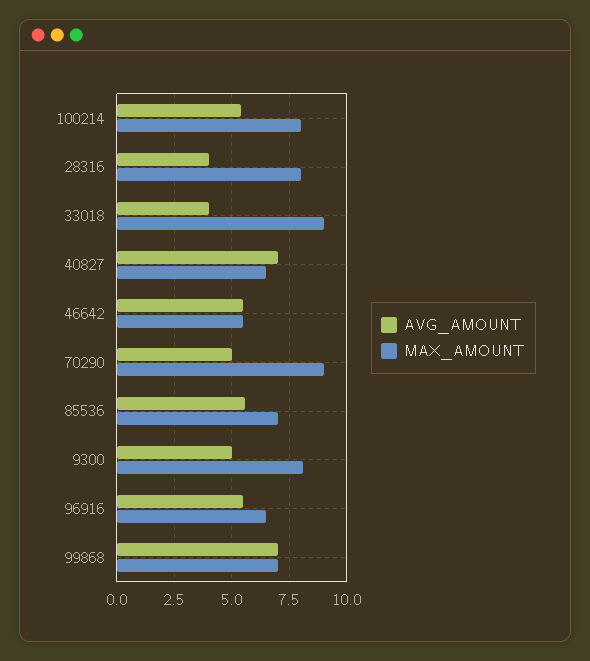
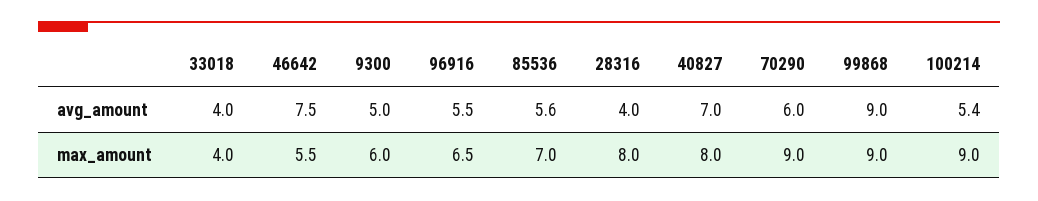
MAX_AMOUNT, 100214: 8 -> 9
MAX_AMOUNT, 33018: 9 -> 4
MAX_AMOUNT, 40827: 6.5 -> 8
AVG_AMOUNT, 46642: 5.5 -> 7.5
AVG_AMOUNT, 70290: 5 -> 6
MAX_AMOUNT, 9300: 8 -> 6
AVG_AMOUNT, 99868: 7 -> 9
MAX_AMOUNT, 99868: 7 -> 9

